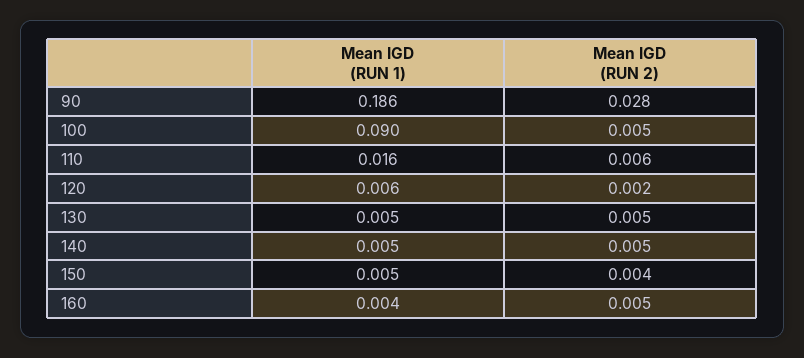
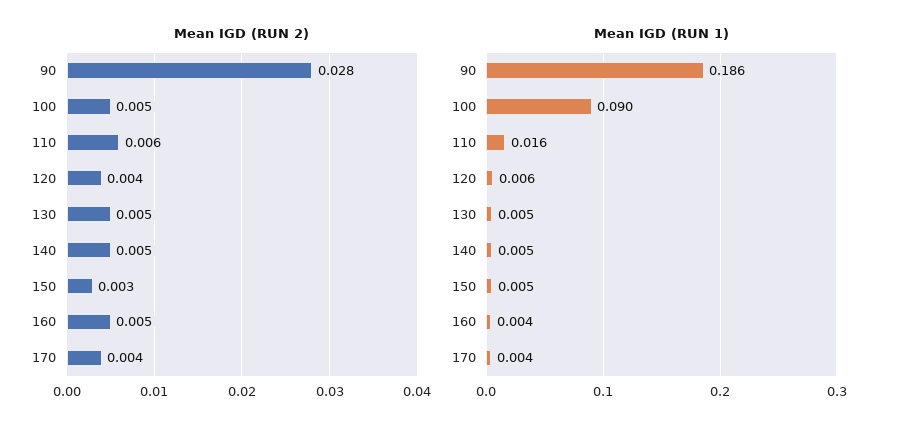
Mean IGD (RUN 2), 120: 0.002 -> 0.004
Mean IGD (RUN 2), 150: 0.004 -> 0.003
Mean IGD (RUN 2), 170: none -> 0.004
Mean IGD (RUN 1), 170: none -> 0.004

